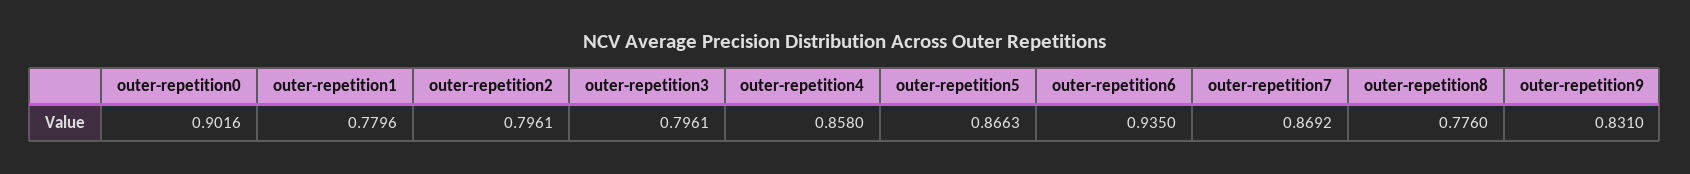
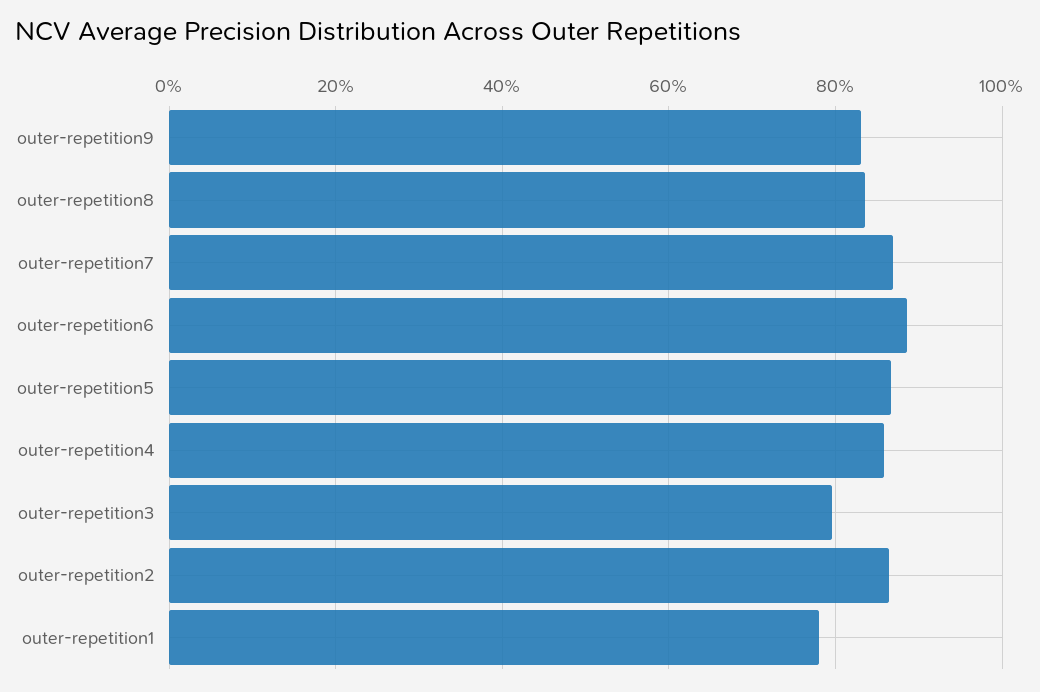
outer-repetition0: 0.9016 -> none
outer-repetition2: 0.7961 -> 0.86
outer-repetition6: 0.935 -> 0.88
outer-repetition8: 0.776 -> 0.84

